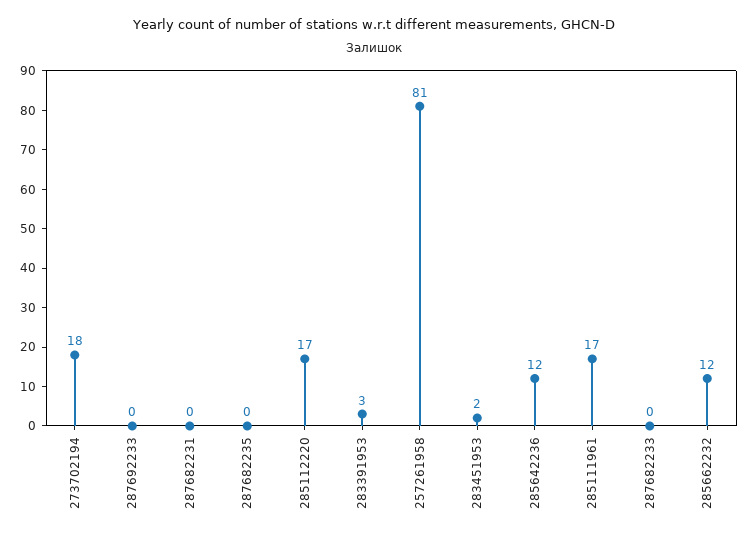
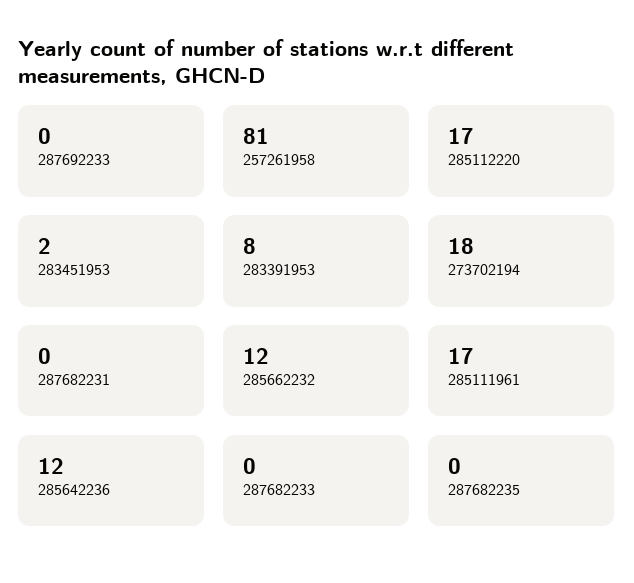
283391953: 3 -> 8

